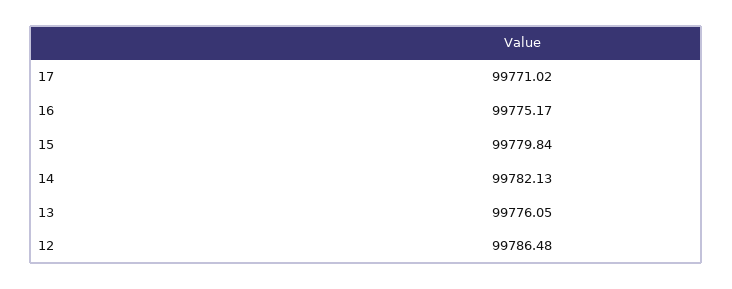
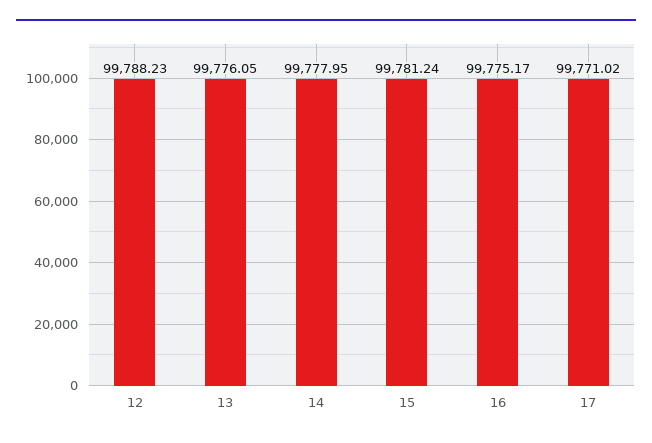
15: 99779.84 -> 99781.24
14: 99782.13 -> 99777.95
12: 99786.48 -> 99788.23

